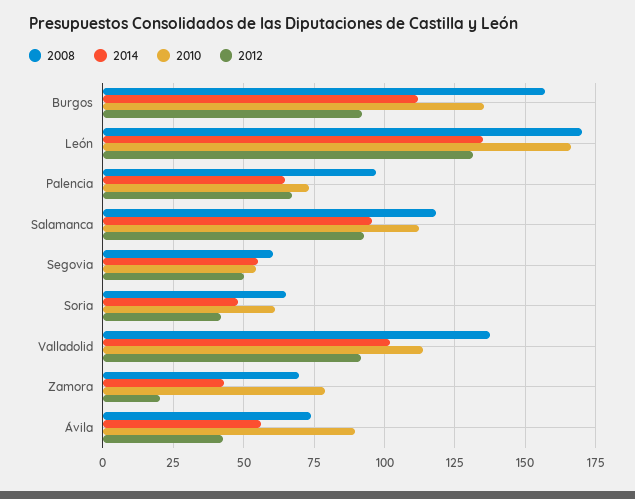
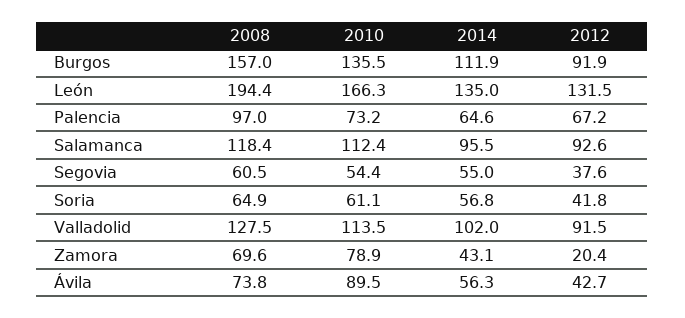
2008, León: 170 -> 194.4
2012, Segovia: 50 -> 37.6
2014, Soria: 47.5 -> 56.8
2008, Valladolid: 137.5 -> 127.5

